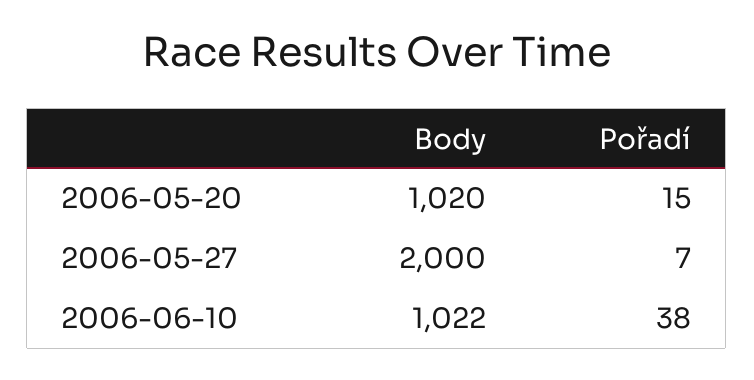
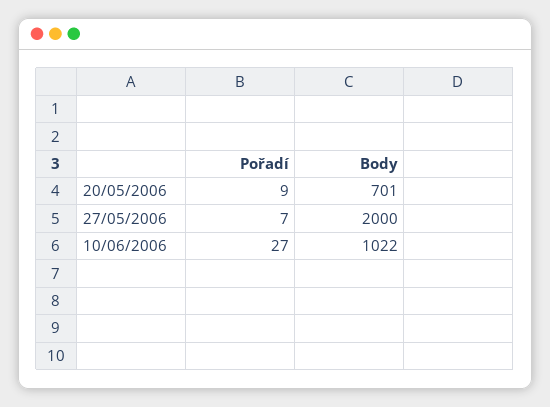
Body, 2006-05-20: 1020 -> 701
Pořadí, 2006-05-20: 15 -> 9
Pořadí, 2006-06-10: 38 -> 27

